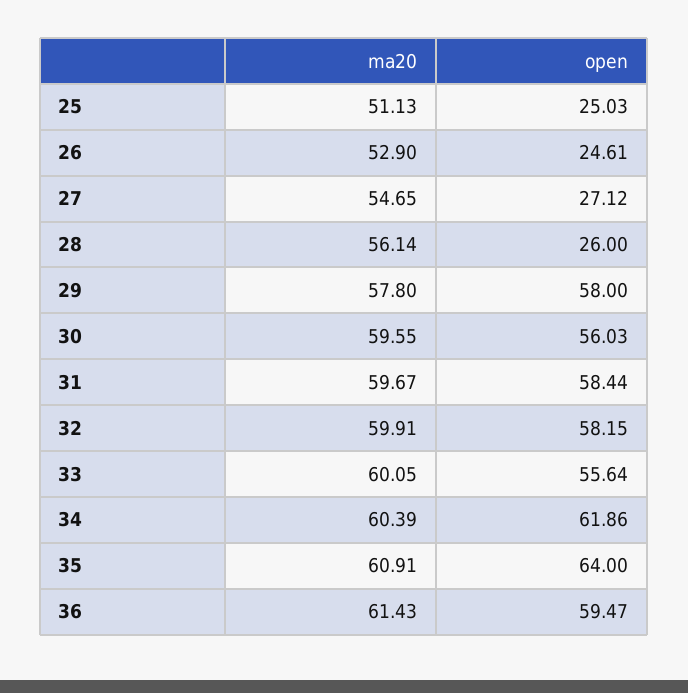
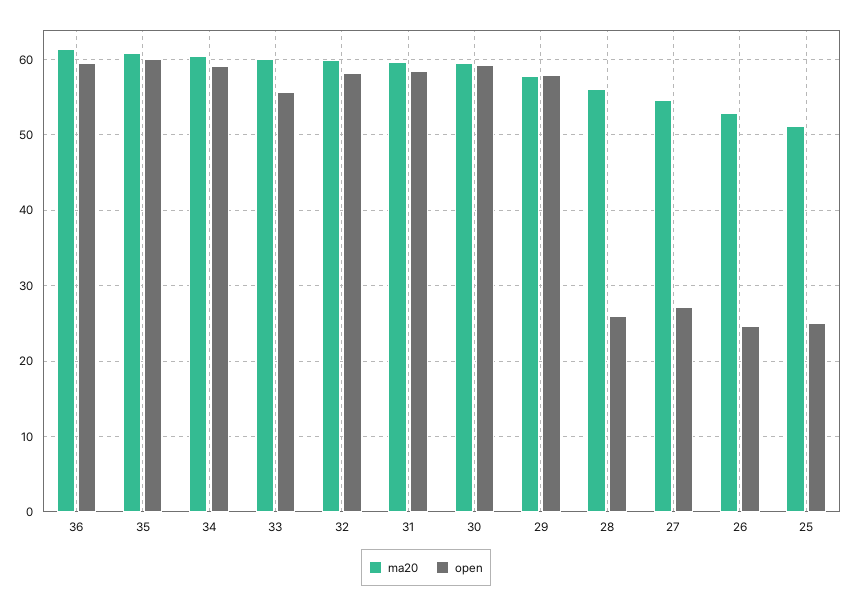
open, 30: 56.03 -> 59
open, 34: 61.86 -> 59
open, 35: 64 -> 60

